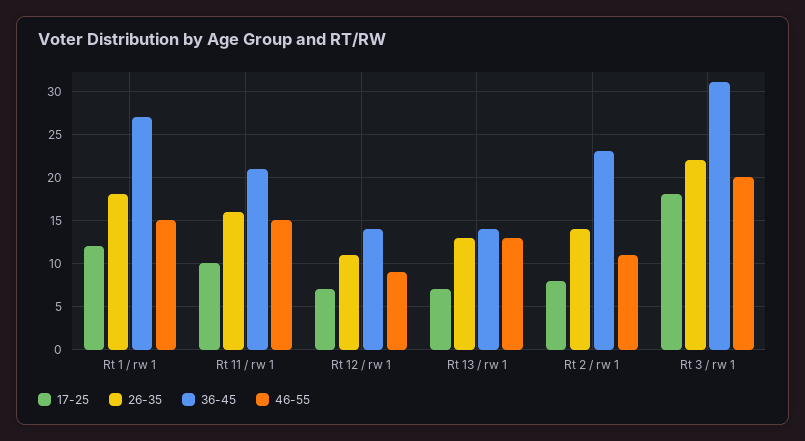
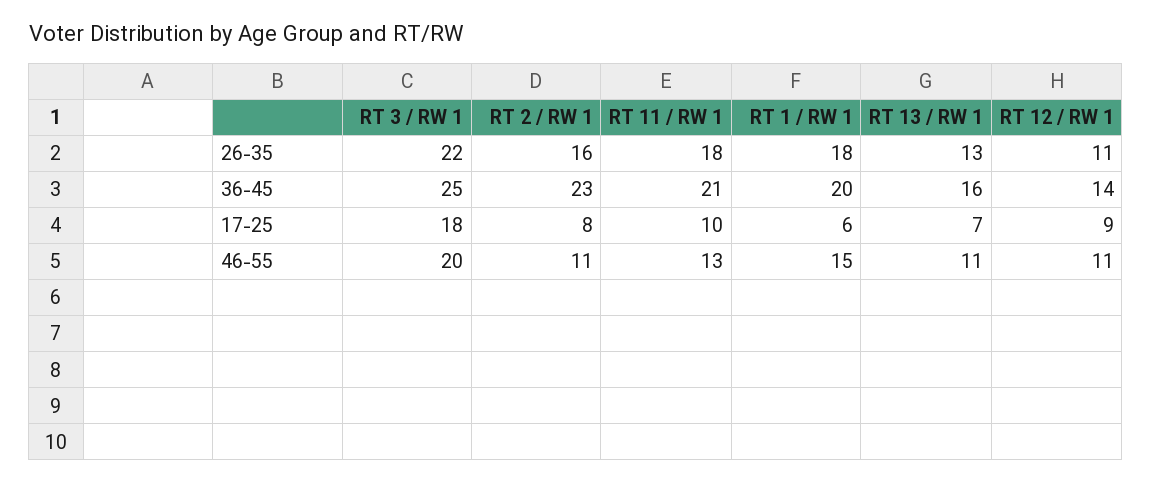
17-25, Rt 1 / rw 1: 12 -> 6
36-45, Rt 1 / rw 1: 27 -> 20
26-35, Rt 11 / rw 1: 16 -> 18
46-55, Rt 11 / rw 1: 15 -> 13
17-25, Rt 12 / rw 1: 7 -> 9
46-55, Rt 12 / rw 1: 9 -> 11
36-45, Rt 13 / rw 1: 14 -> 16
46-55, Rt 13 / rw 1: 13 -> 11
26-35, Rt 2 / rw 1: 14 -> 16
36-45, Rt 3 / rw 1: 31 -> 25

